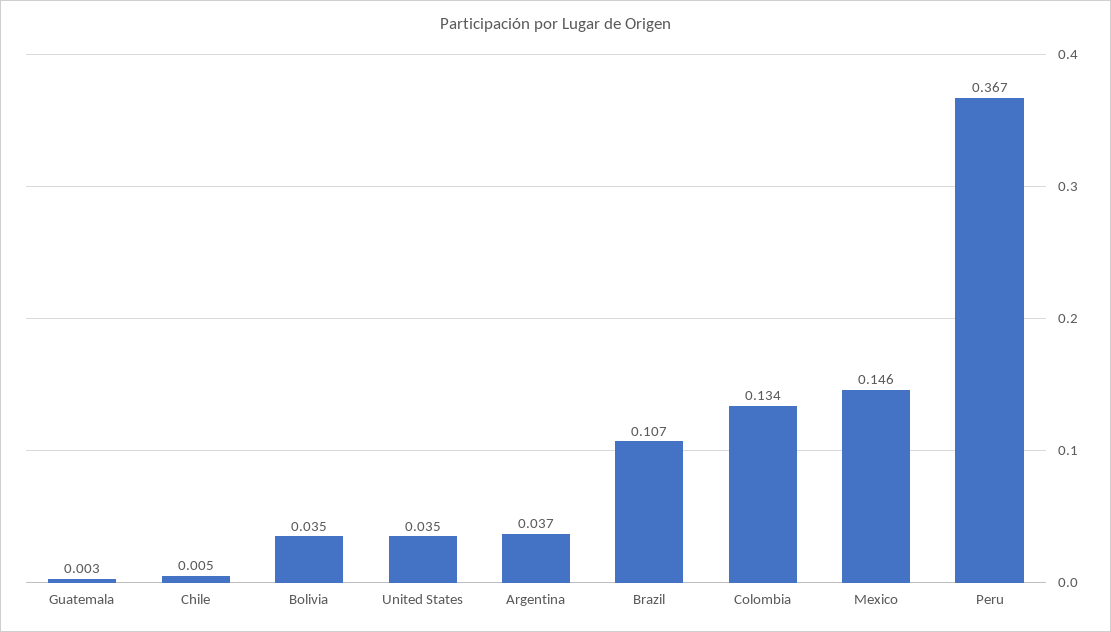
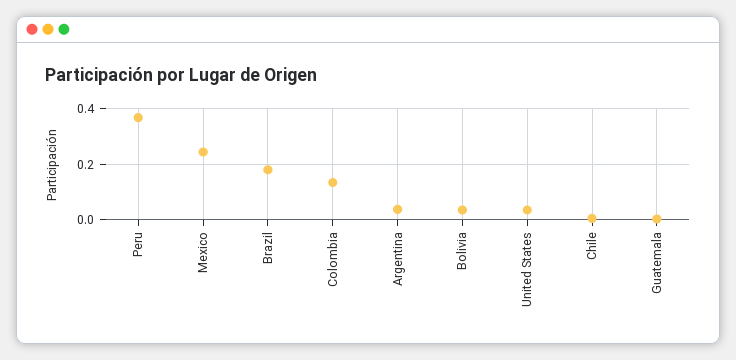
Brazil: 0.107 -> 0.175
Mexico: 0.146 -> 0.25

